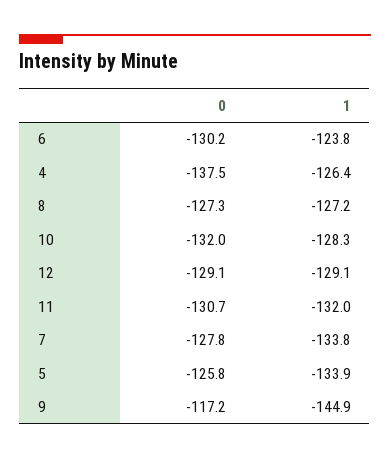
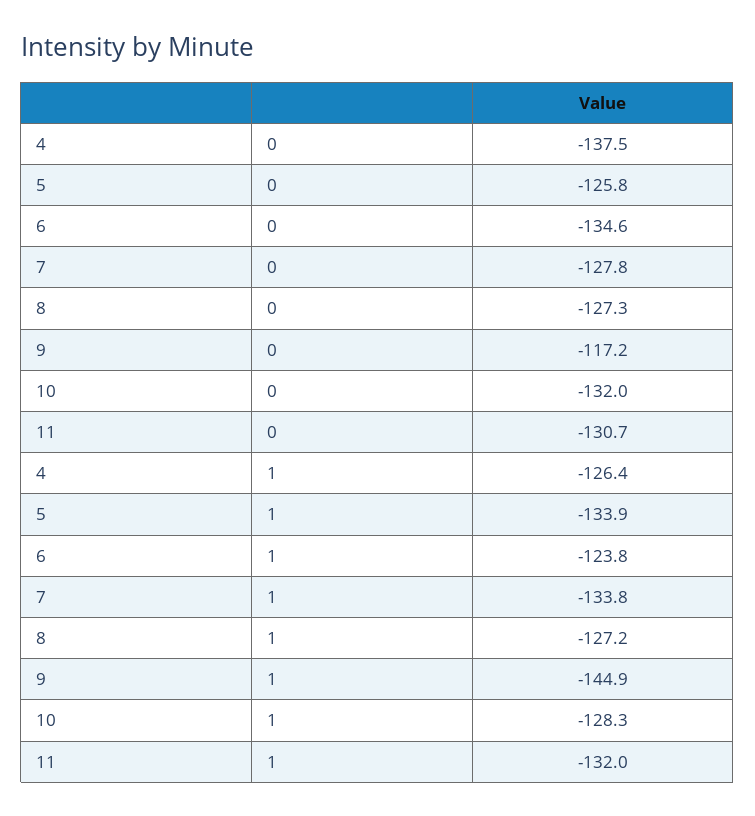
0, 6: -130.2 -> -134.6
0, 12: -129.1 -> none
1, 12: -129.1 -> none

